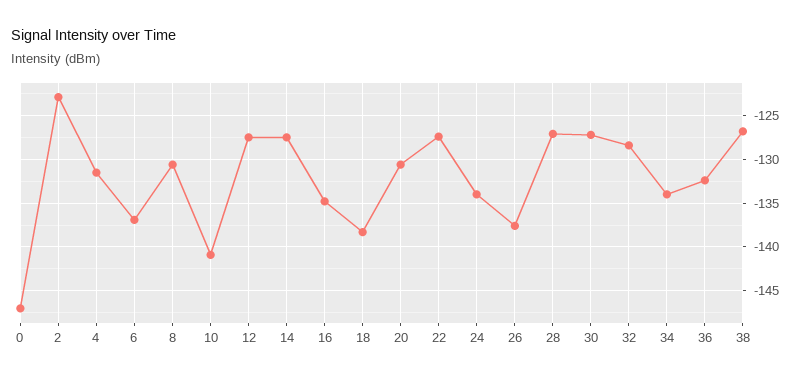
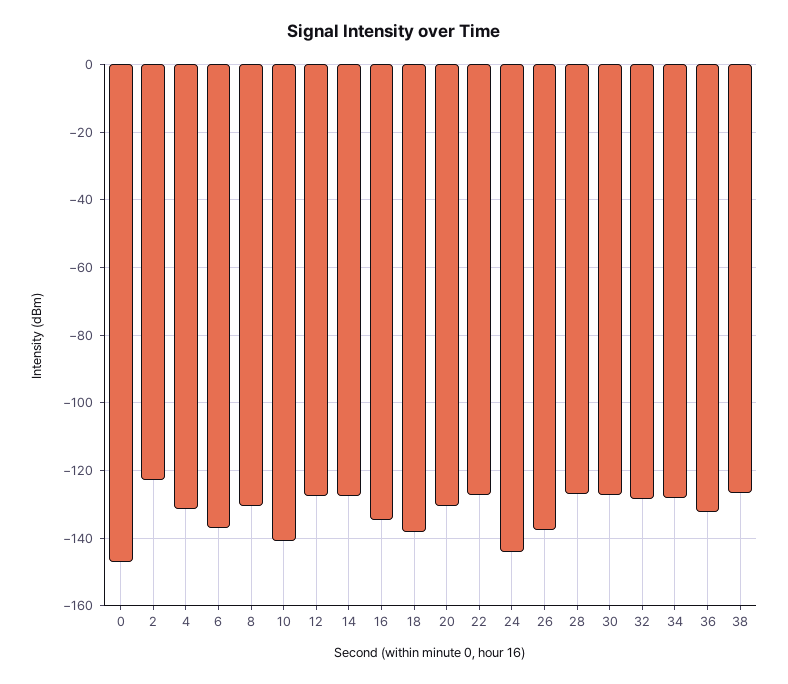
24: -134 -> -144
34: -134 -> -128

